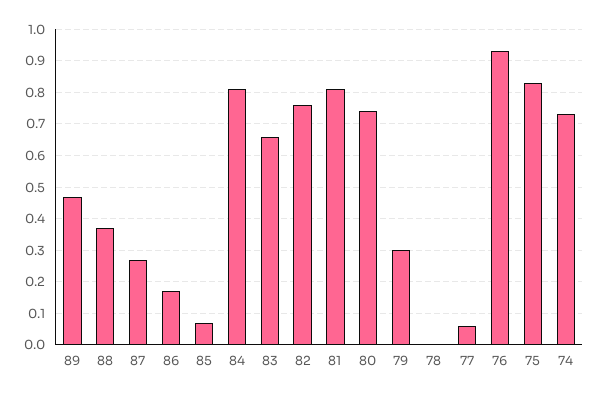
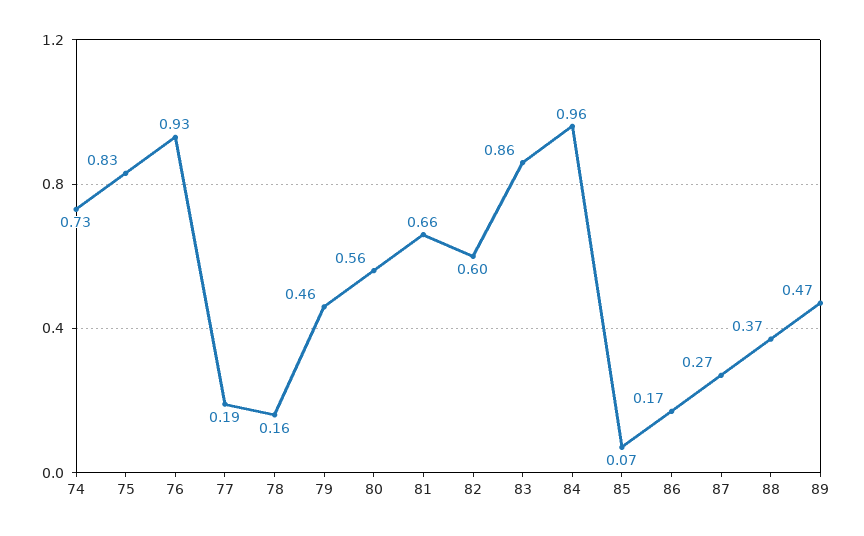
84: 0.8 -> 0.96
83: 0.65 -> 0.86
82: 0.75 -> 0.6
81: 0.8 -> 0.66
80: 0.75 -> 0.56
79: 0.3 -> 0.46
78: 0 -> 0.16
77: 0.05 -> 0.19

